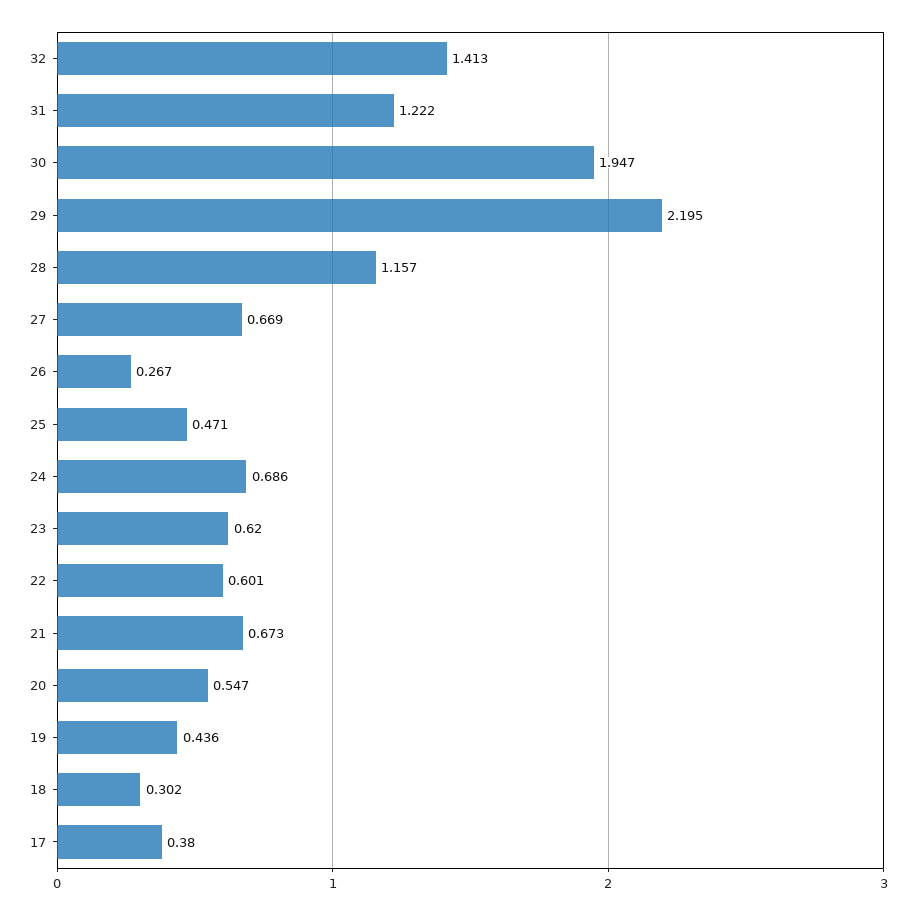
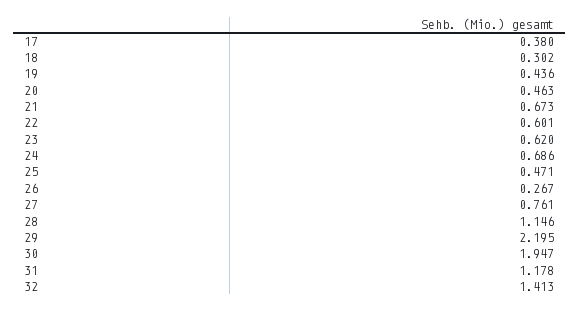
31: 1.222 -> 1.178
28: 1.157 -> 1.146
27: 0.669 -> 0.761
20: 0.547 -> 0.463

